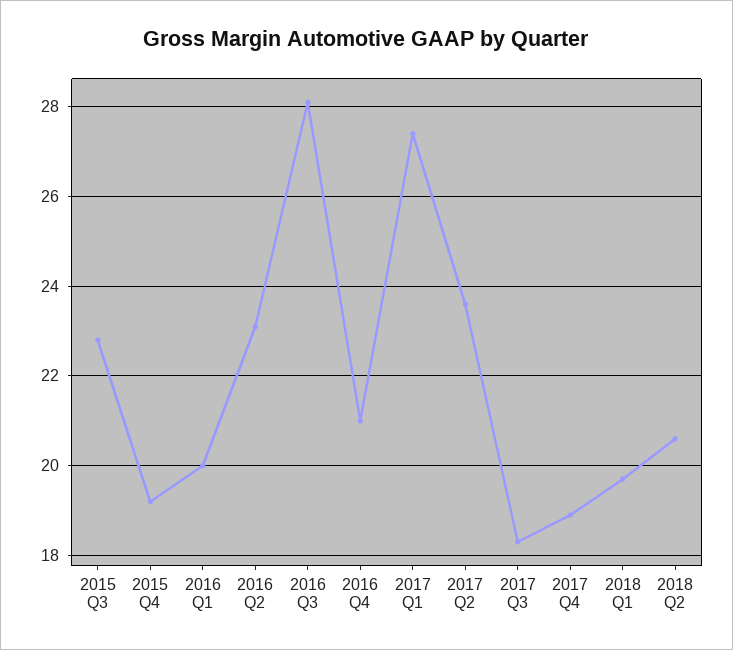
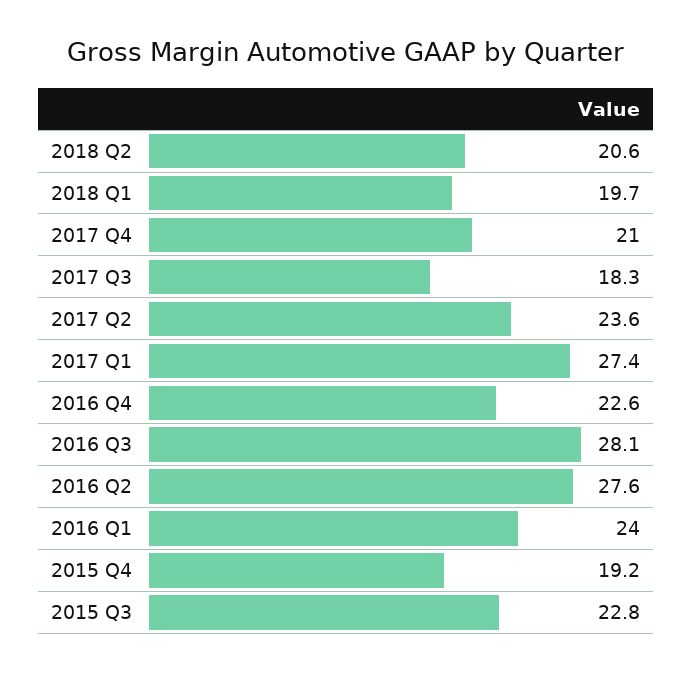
2016 Q1: 20 -> 24
2016 Q2: 23 -> 27.6
2016 Q4: 21 -> 22.6
2017 Q4: 19 -> 21

